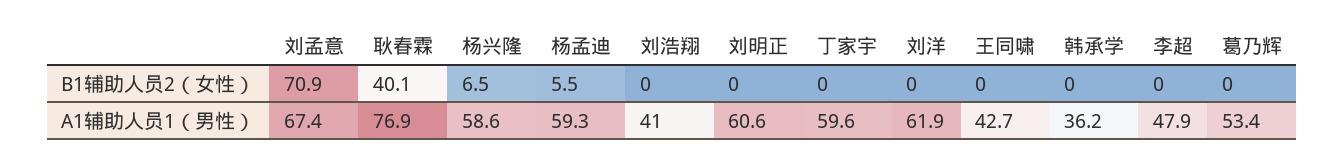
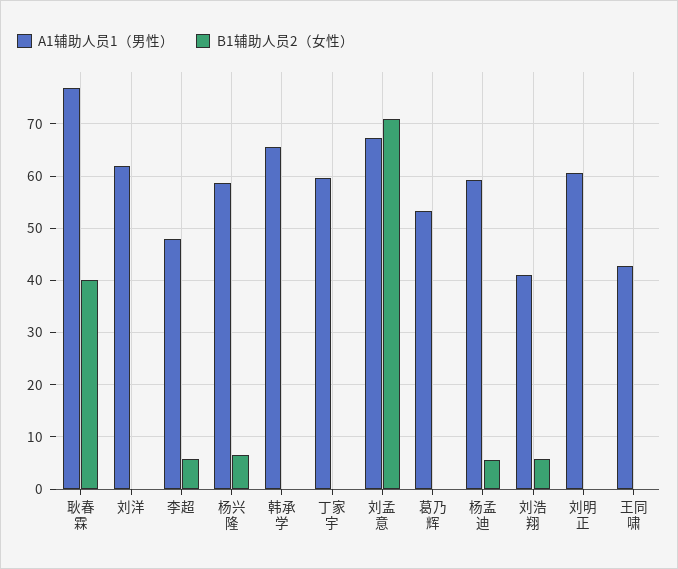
B1辅助人员2（女性）, 刘浩翔: 0 -> 6
B1辅助人员2（女性）, 李超: 0 -> 6
A1辅助人员1（男性）, 韩承学: 36.2 -> 66

